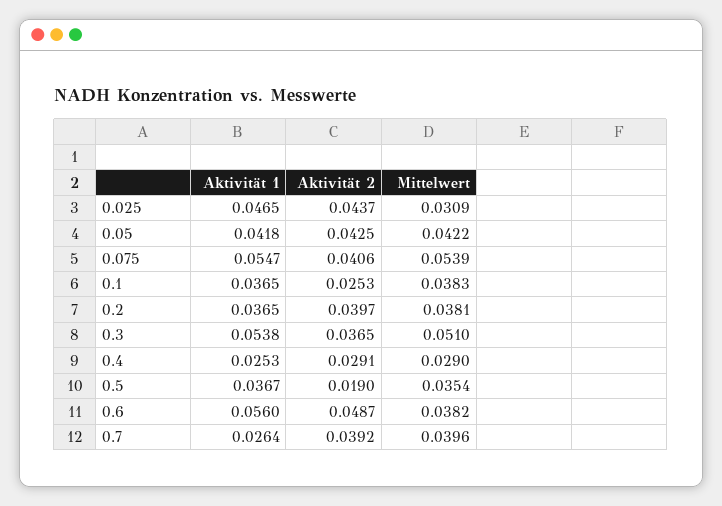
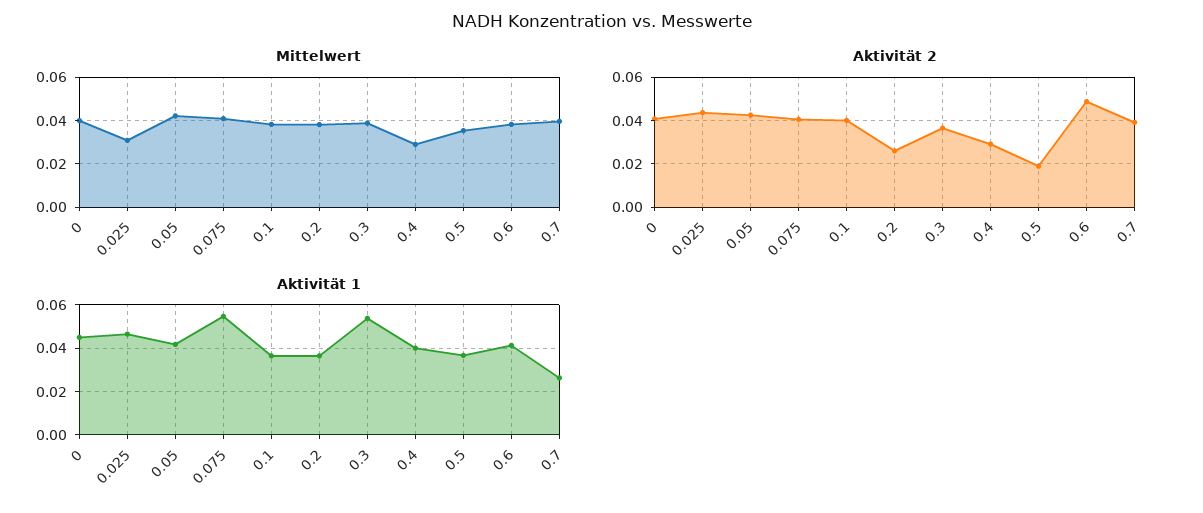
Mittelwert, 0.075: 0.0539 -> 0.04
Aktivität 2, 0.1: 0.0253 -> 0.04
Aktivität 2, 0.2: 0.0397 -> 0.025
Mittelwert, 0.3: 0.051 -> 0.04
Aktivität 1, 0.4: 0.0253 -> 0.04
Aktivität 1, 0.6: 0.056 -> 0.04
Mittelwert, 0: none -> 0.04
Aktivität 2, 0: none -> 0.04
Aktivität 1, 0: none -> 0.045

